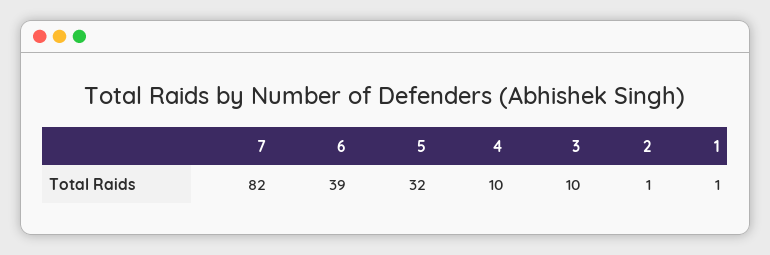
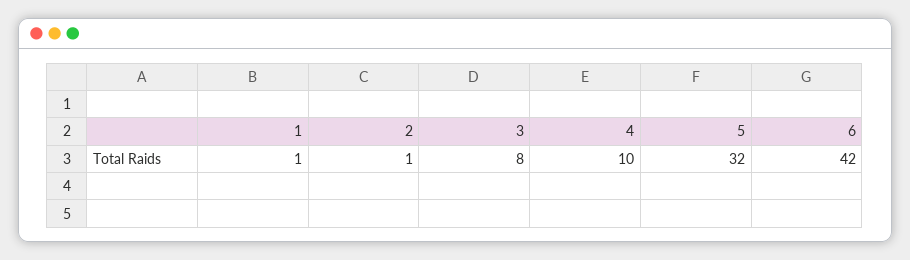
7: 82 -> none
6: 39 -> 42
3: 10 -> 8

